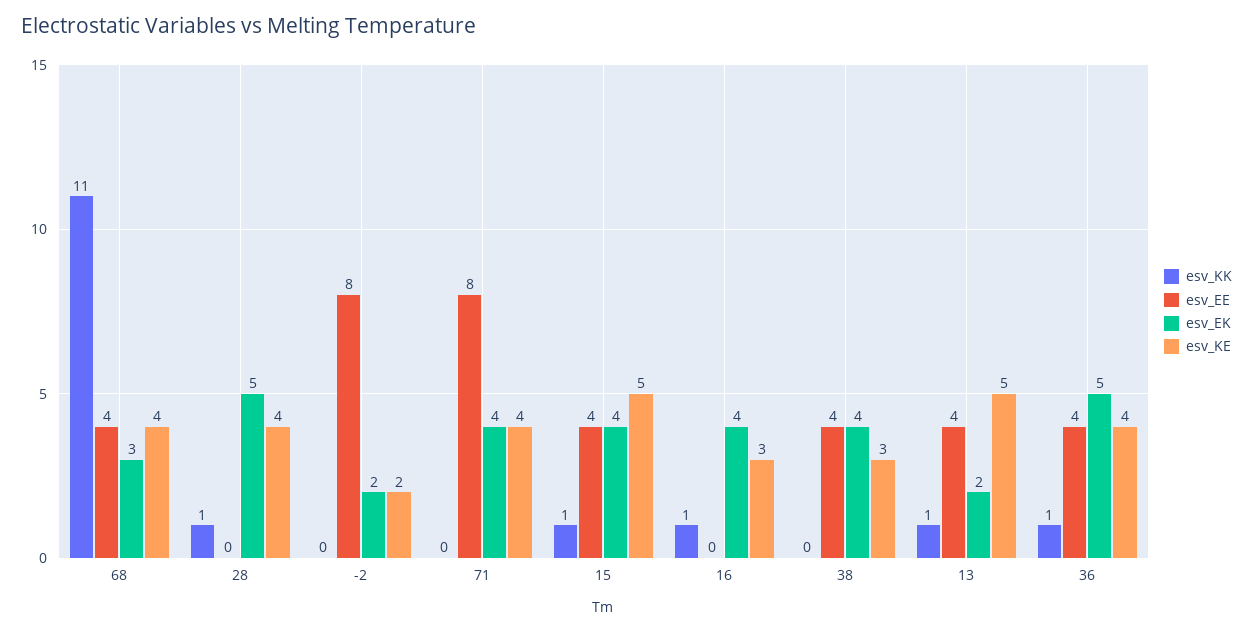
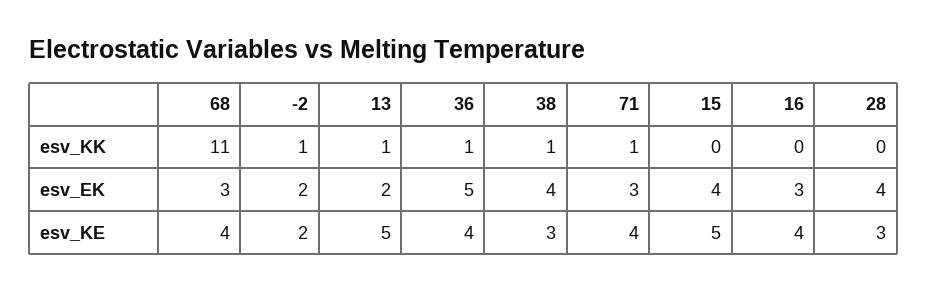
esv_EE, 68: 4 -> none
esv_KK, 28: 1 -> 0
esv_EE, 28: 0 -> none
esv_EK, 28: 5 -> 4
esv_KE, 28: 4 -> 3
esv_KK, -2: 0 -> 1
esv_EE, -2: 8 -> none
esv_KK, 71: 0 -> 1
esv_EE, 71: 8 -> none
esv_EK, 71: 4 -> 3
esv_KK, 15: 1 -> 0
esv_EE, 15: 4 -> none
esv_KK, 16: 1 -> 0
esv_EE, 16: 0 -> none
esv_EK, 16: 4 -> 3
esv_KE, 16: 3 -> 4
esv_KK, 38: 0 -> 1
esv_EE, 38: 4 -> none
esv_EE, 13: 4 -> none
esv_EE, 36: 4 -> none

